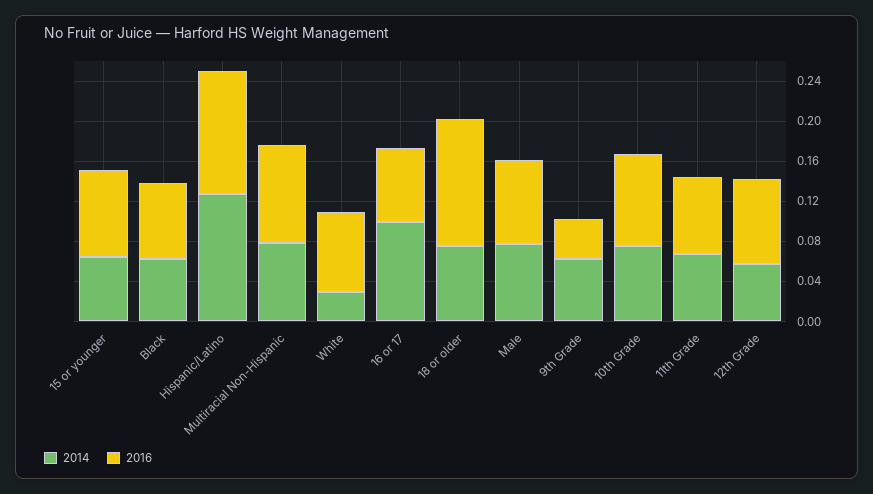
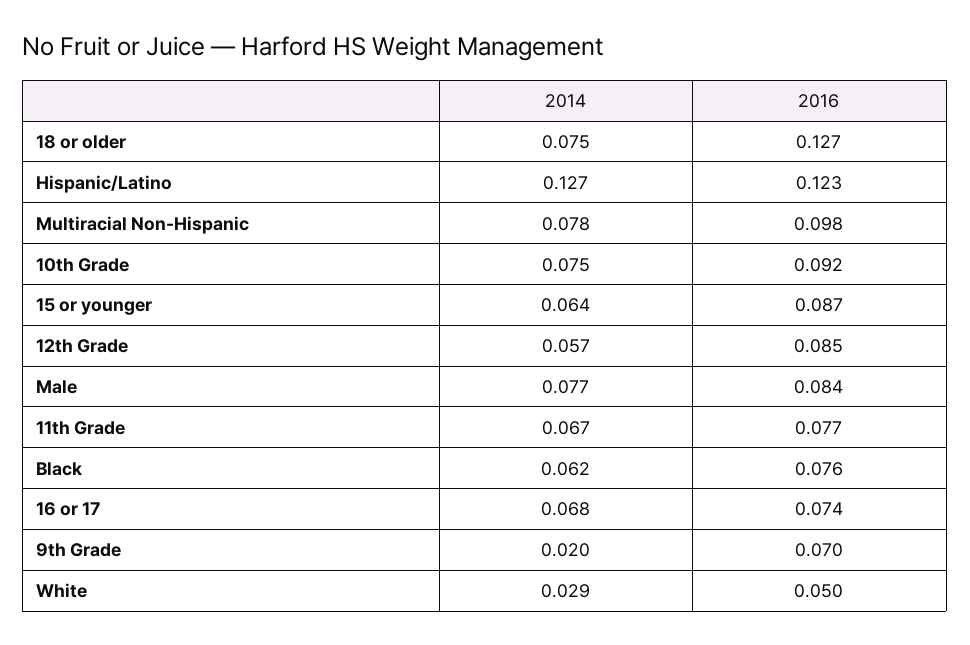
2016, White: 0.08 -> 0.05
2014, 16 or 17: 0.1 -> 0.068
2014, 9th Grade: 0.06 -> 0.02
2016, 9th Grade: 0.04 -> 0.07

